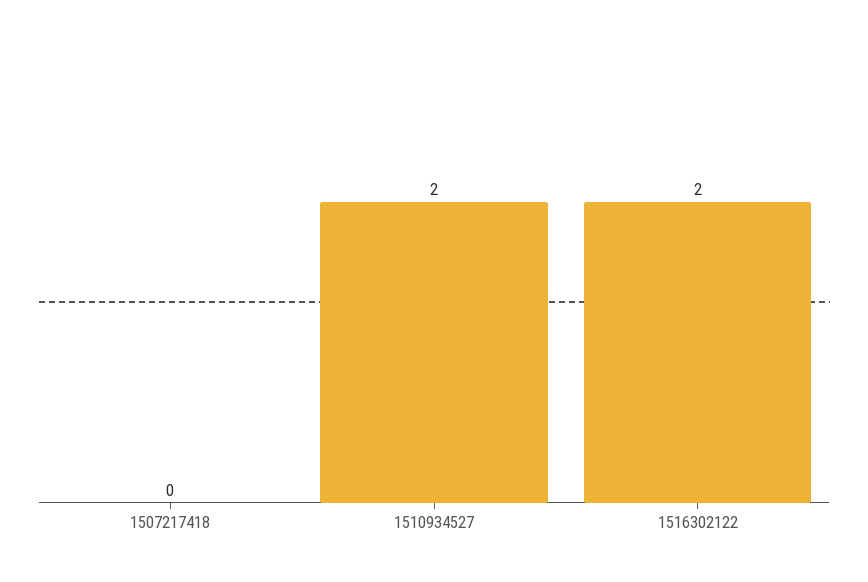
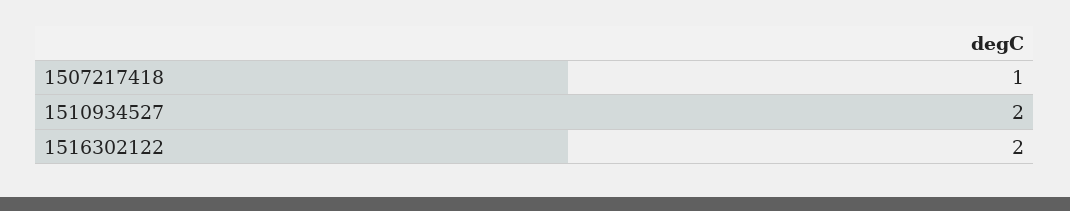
1507217418: 0 -> 1

